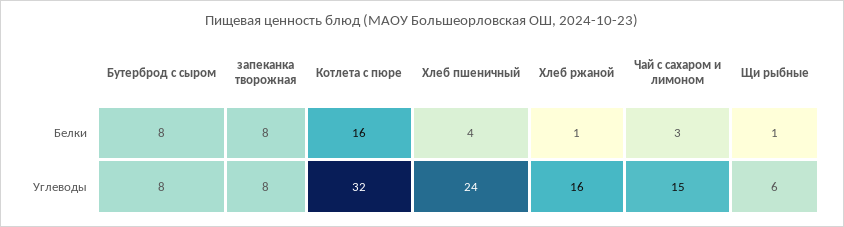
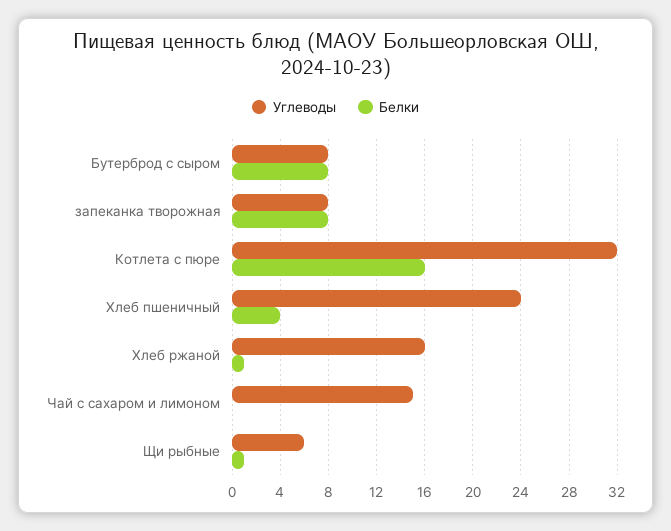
Белки, Чай с сахаром и лимоном: 3 -> 0

